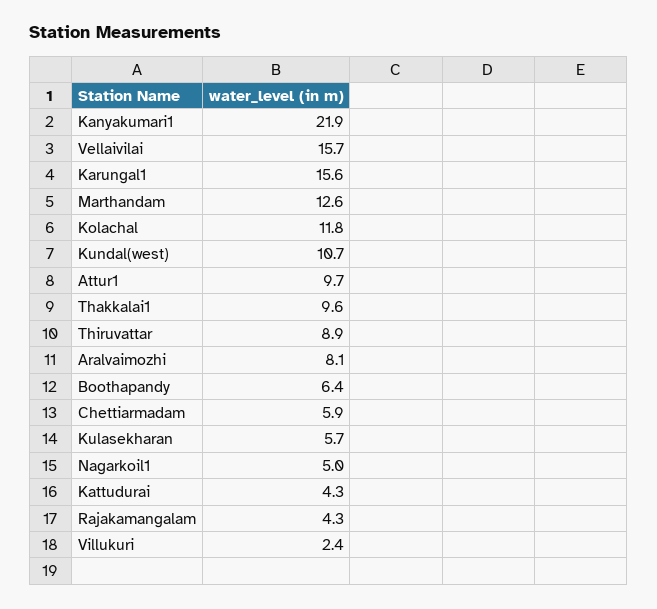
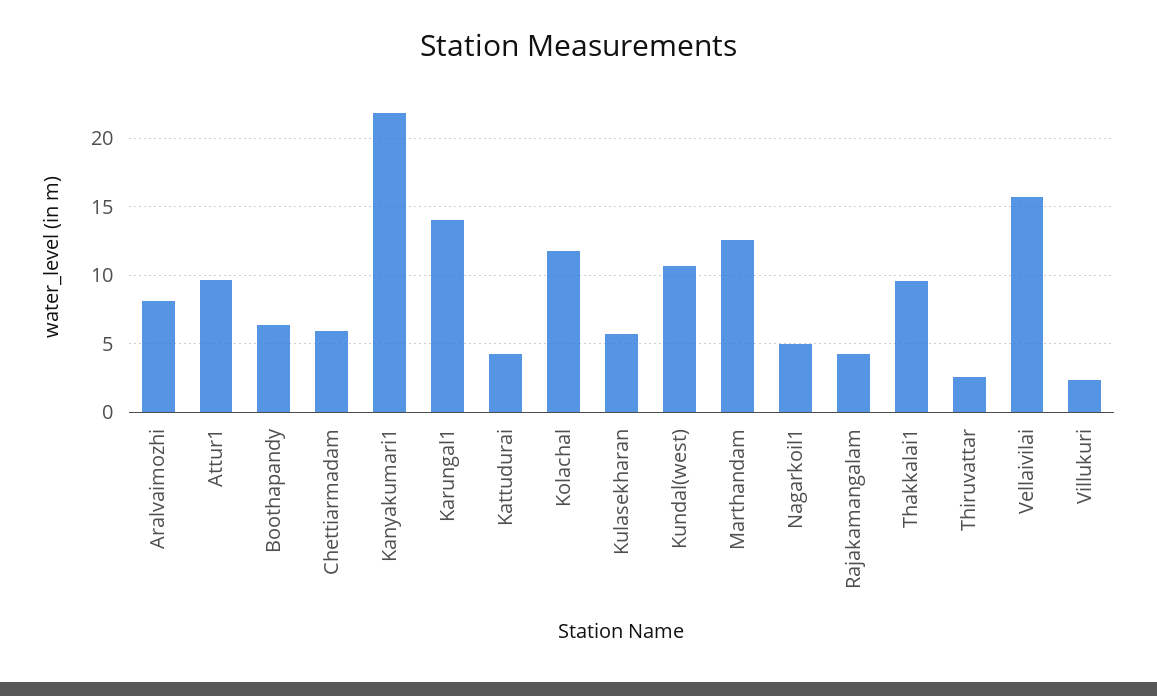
Karungal1: 15.6 -> 14
Thiruvattar: 8.9 -> 2.5

